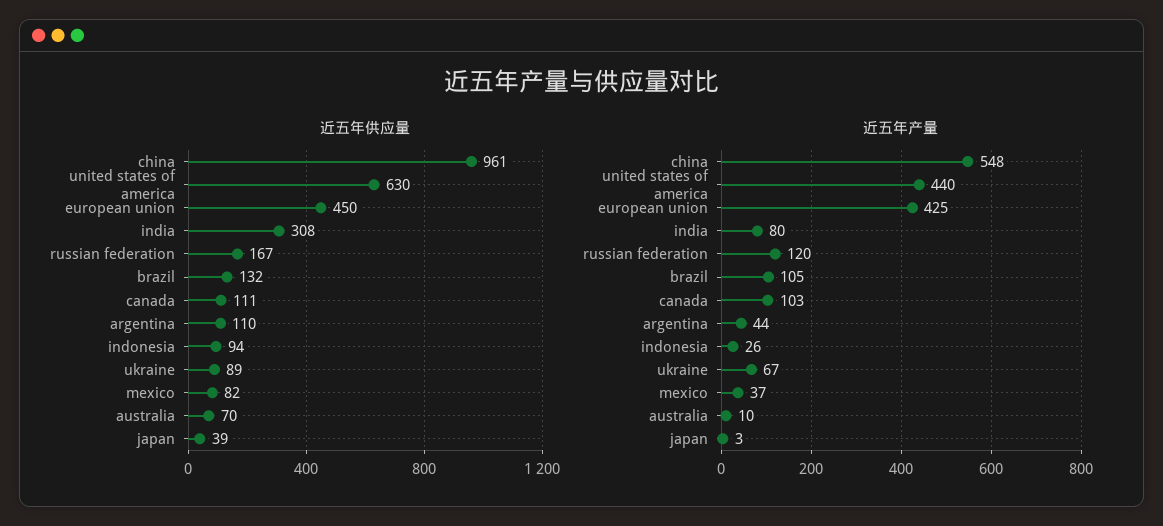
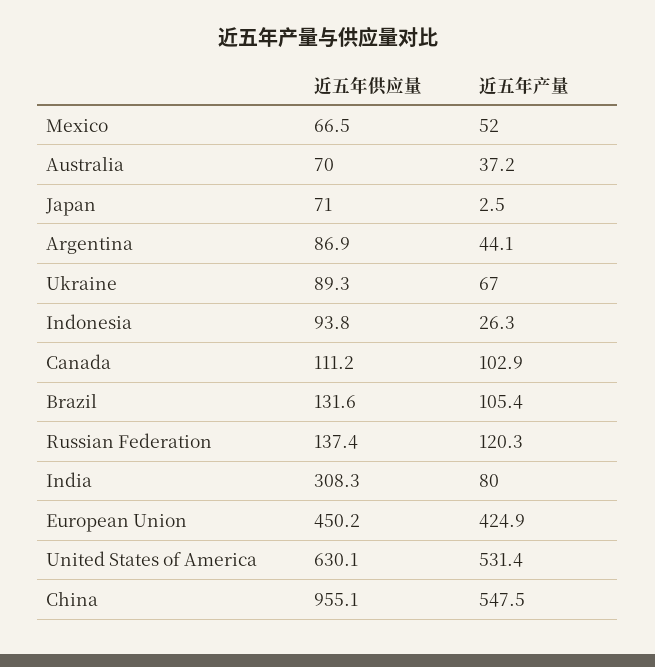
近五年供应量, china: 961 -> 955.1
近五年供应量, russian federation: 167 -> 137.4
近五年供应量, argentina: 110 -> 86.9
近五年供应量, mexico: 82 -> 66.5
近五年供应量, japan: 39 -> 71
近五年产量, united states of america: 440 -> 531.4
近五年产量, mexico: 37 -> 52
近五年产量, australia: 10 -> 37.2

